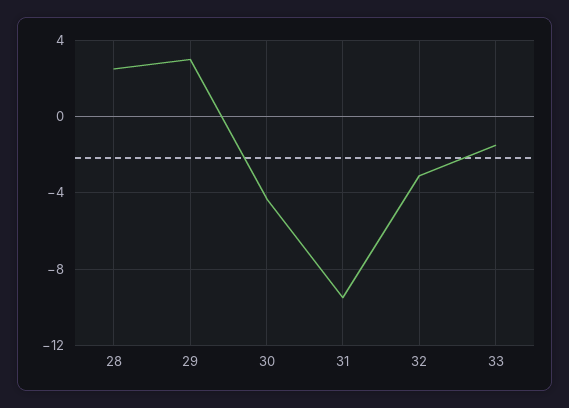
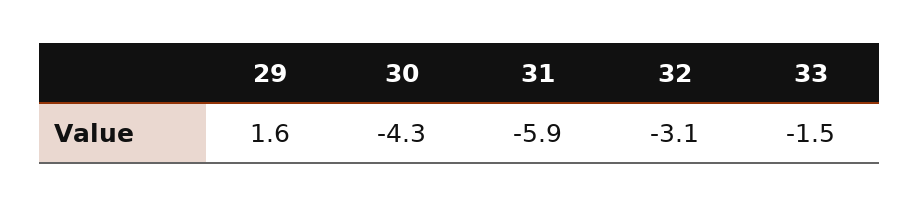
28: 2.5 -> none
29: 3 -> 1.6
31: -9.5 -> -5.9

